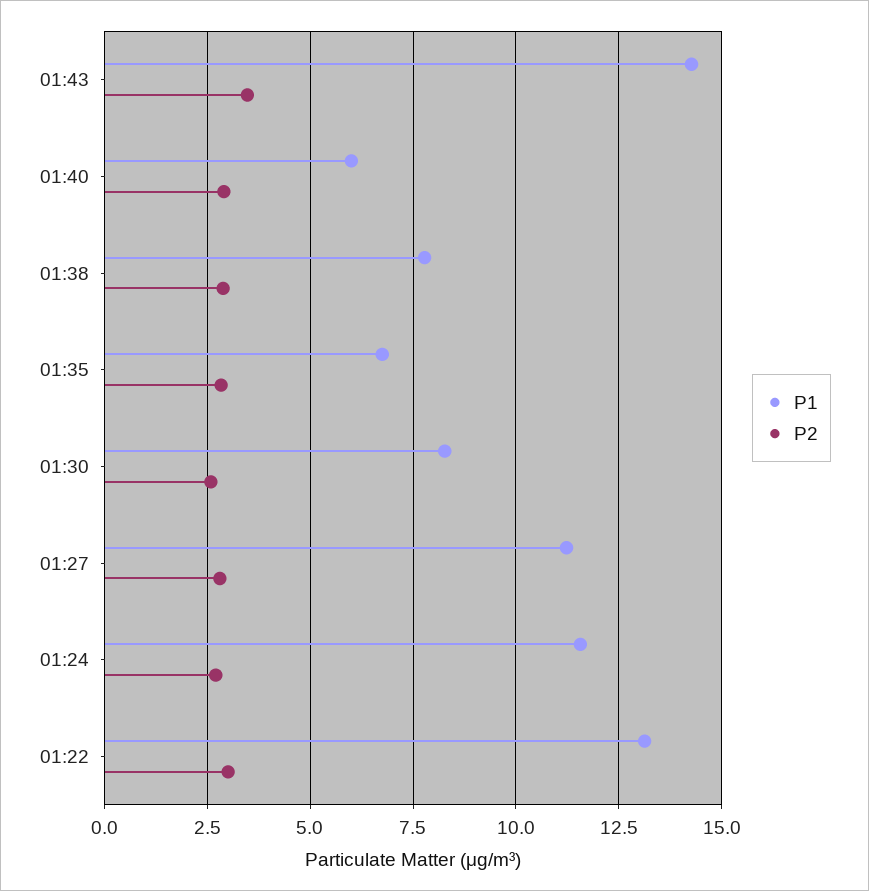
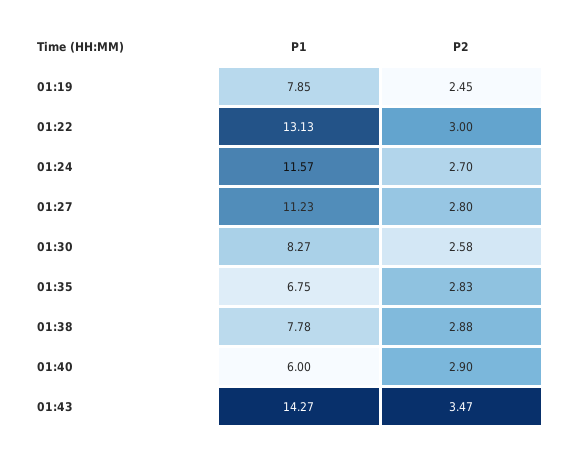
P1, 01:19: none -> 7.85
P2, 01:19: none -> 2.45

